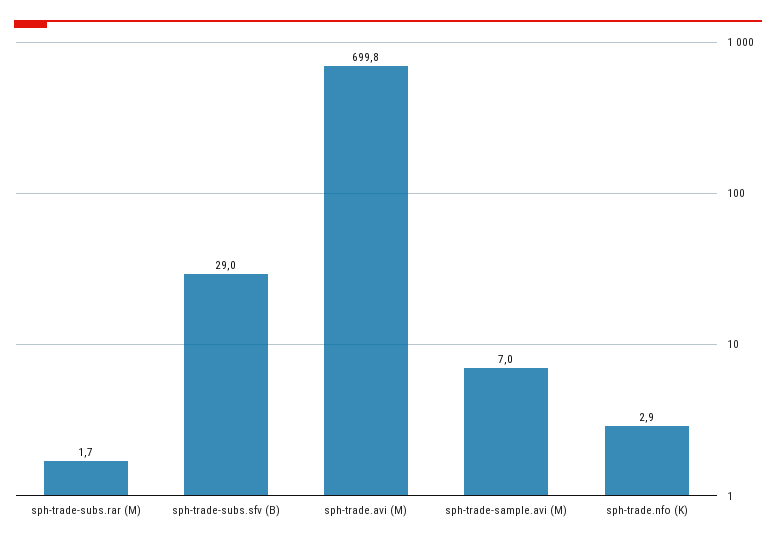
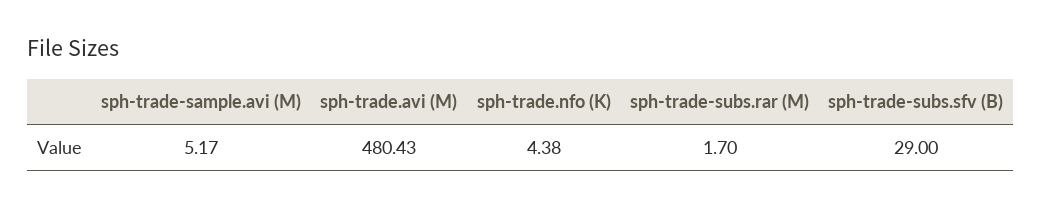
sph-trade.avi (M): 699.8 -> 480.43
sph-trade-sample.avi (M): 7 -> 5.17
sph-trade.nfo (K): 2.9 -> 4.38

